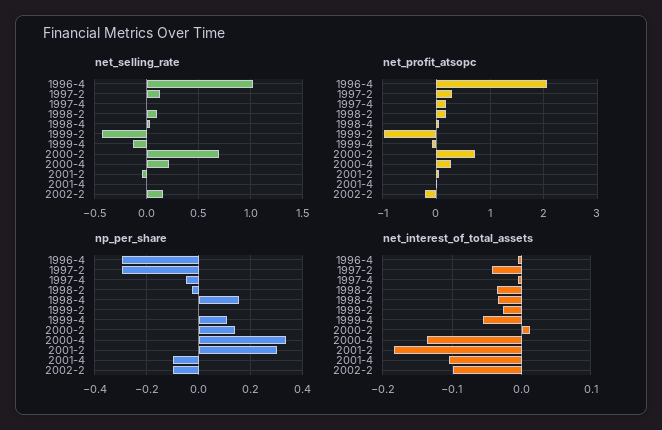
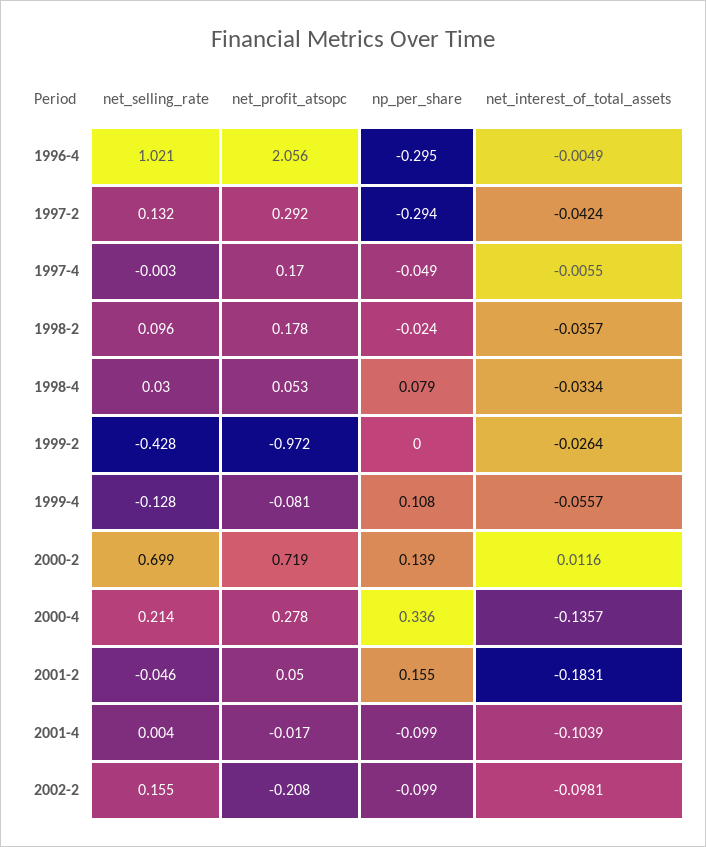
np_per_share, 1998-4: 0.15 -> 0.079
np_per_share, 2001-2: 0.3 -> 0.155

